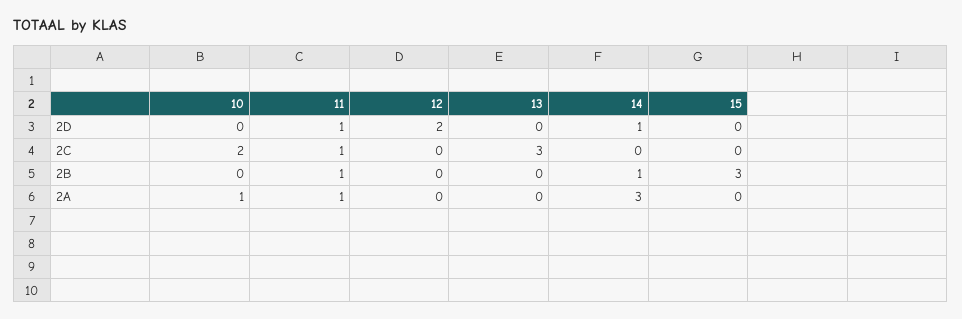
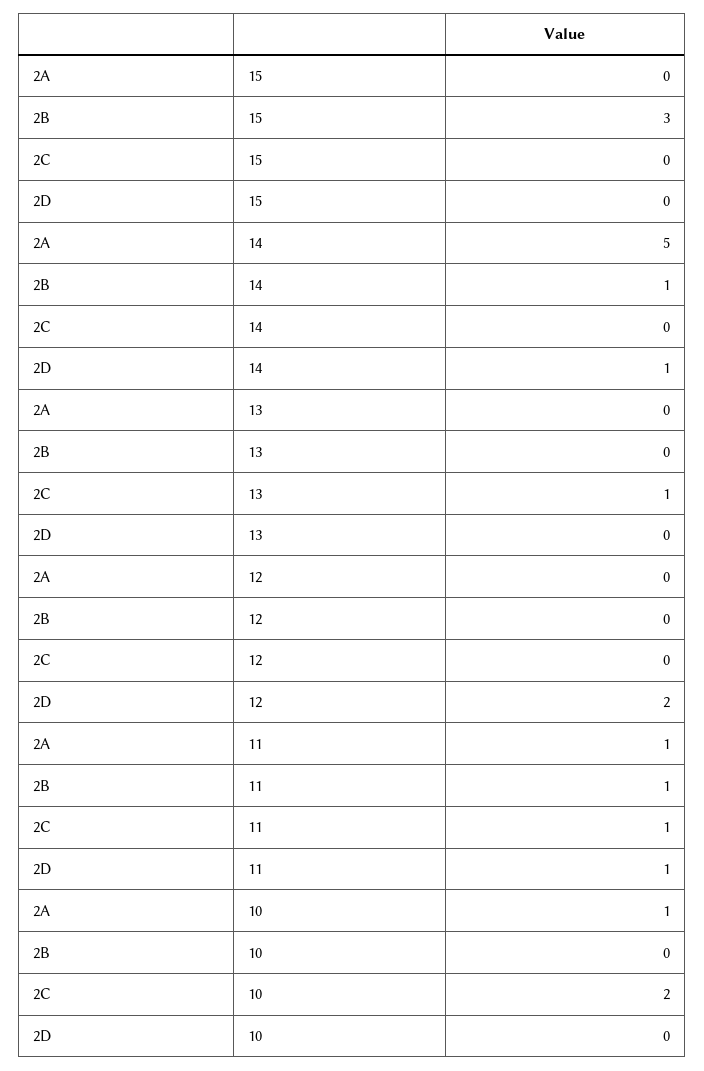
13, 2C: 3 -> 1
14, 2A: 3 -> 5

